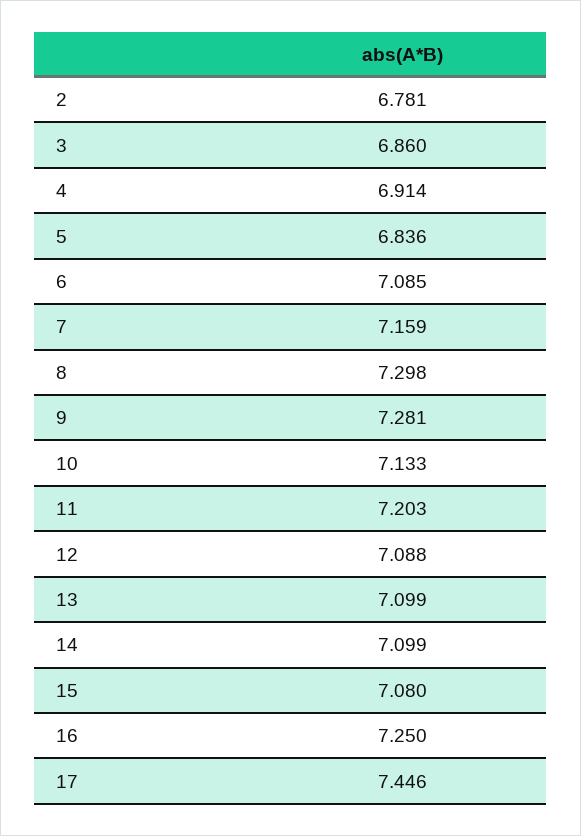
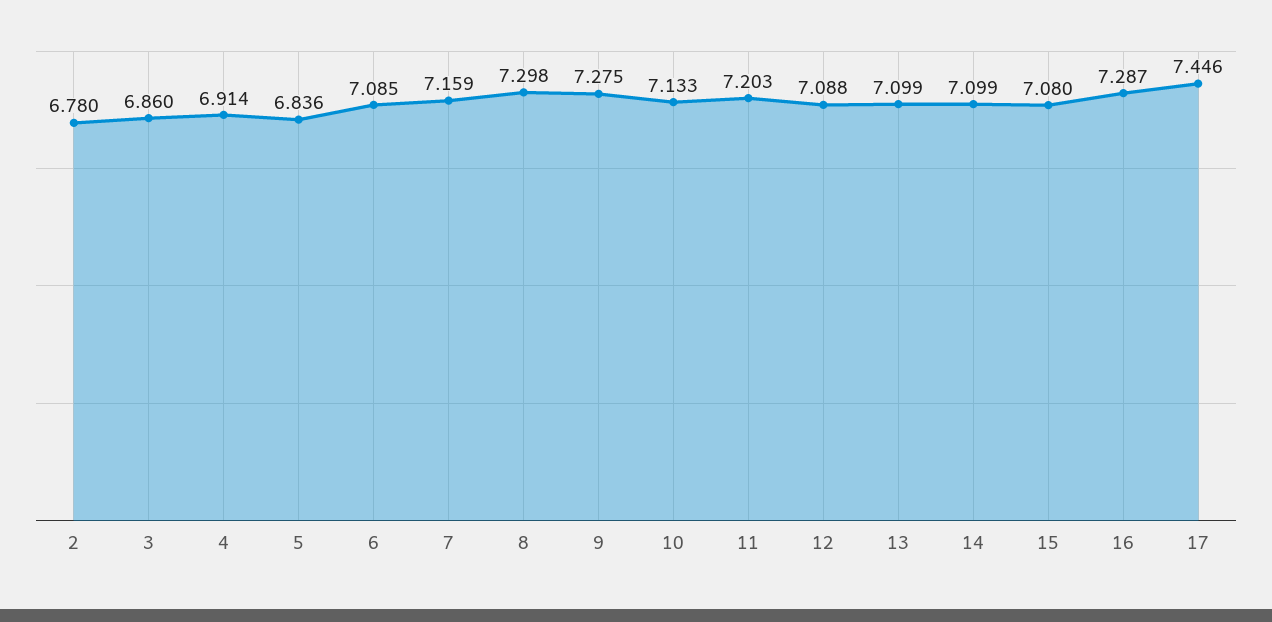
2: 6.781 -> 6.78
9: 7.281 -> 7.275
16: 7.25 -> 7.287

